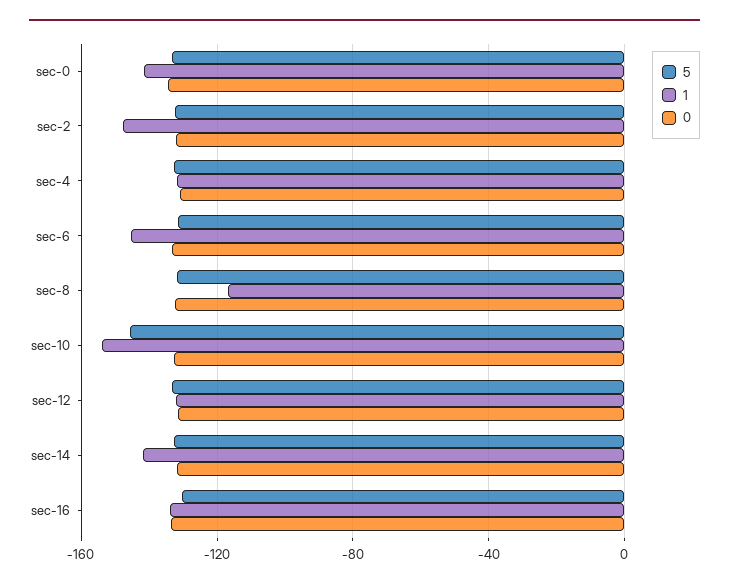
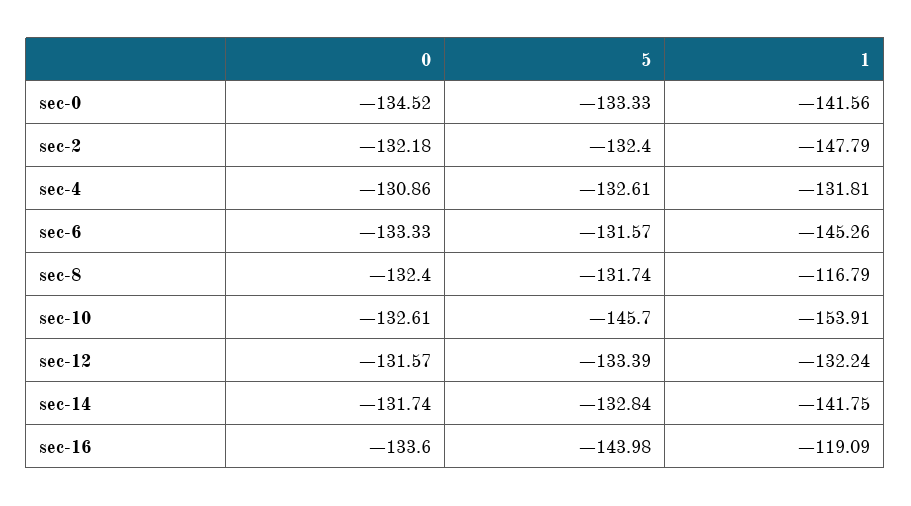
5, sec-16: -130 -> -143.98
1, sec-16: -135 -> -119.09

